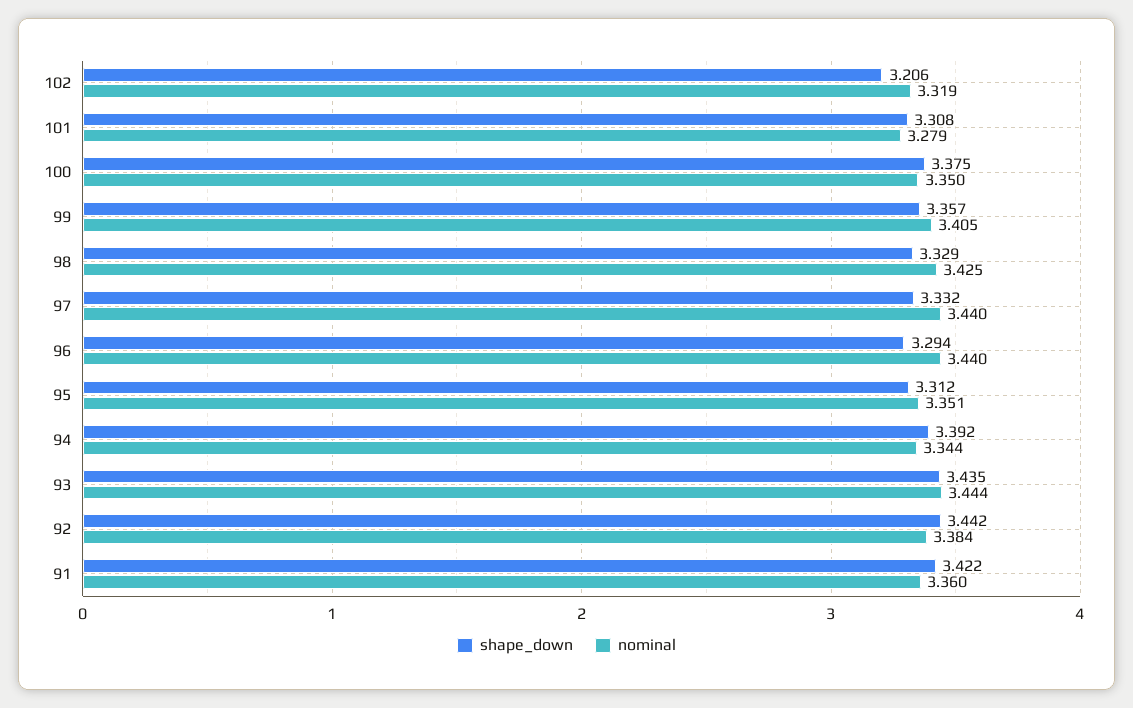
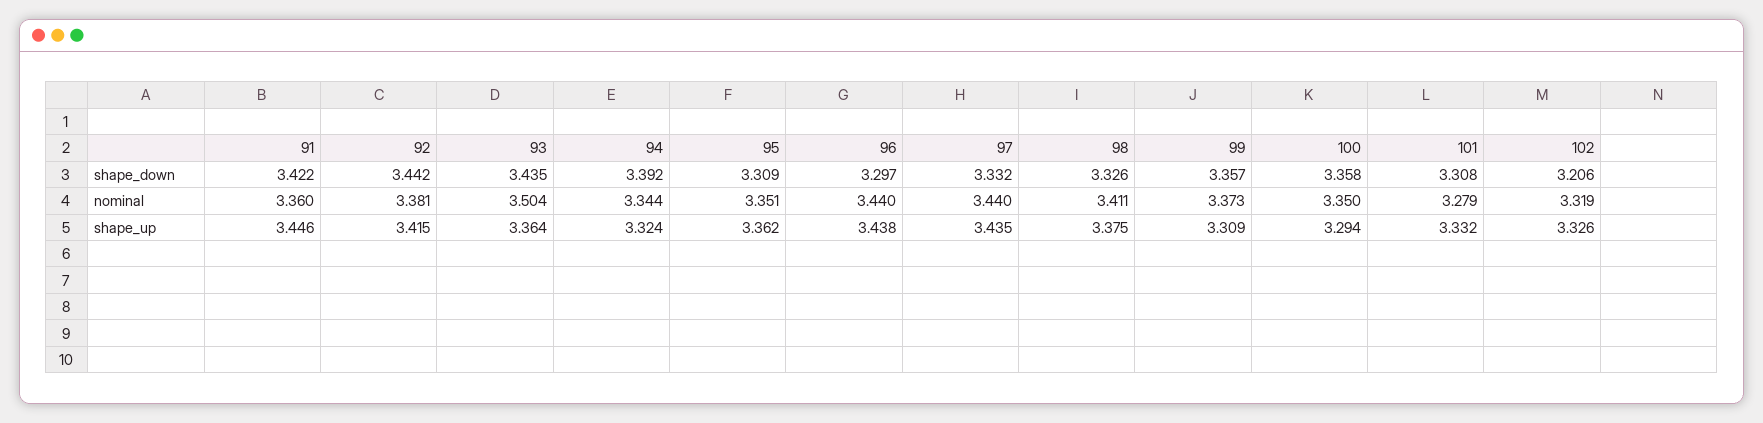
shape_down, 100: 3.375 -> 3.358
nominal, 99: 3.405 -> 3.373
shape_down, 98: 3.329 -> 3.326
nominal, 98: 3.425 -> 3.411
shape_down, 96: 3.294 -> 3.297
shape_down, 95: 3.312 -> 3.309
nominal, 93: 3.444 -> 3.504
nominal, 92: 3.384 -> 3.381
shape_up, 91: none -> 3.446
shape_up, 92: none -> 3.415
shape_up, 93: none -> 3.364
shape_up, 94: none -> 3.324
shape_up, 95: none -> 3.362
shape_up, 96: none -> 3.438
shape_up, 97: none -> 3.435
shape_up, 98: none -> 3.375
shape_up, 99: none -> 3.309
shape_up, 100: none -> 3.294
shape_up, 101: none -> 3.332
shape_up, 102: none -> 3.326

